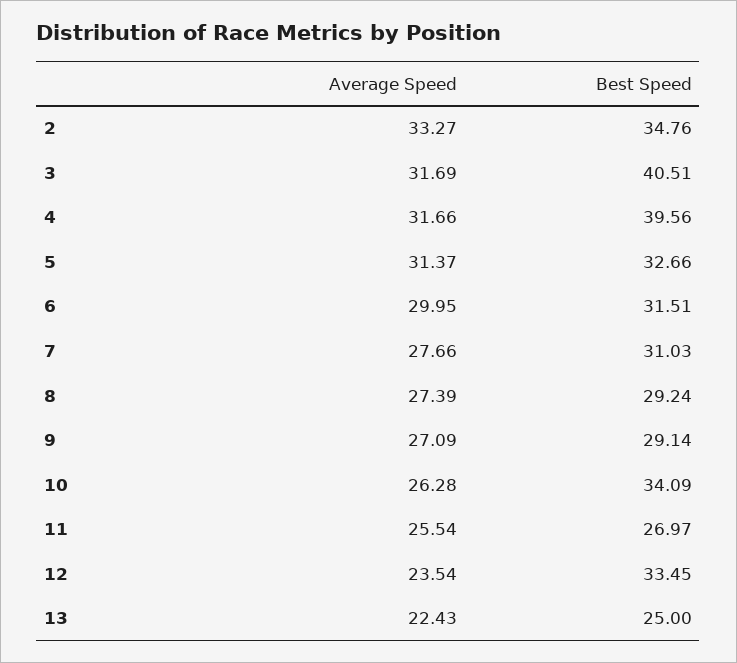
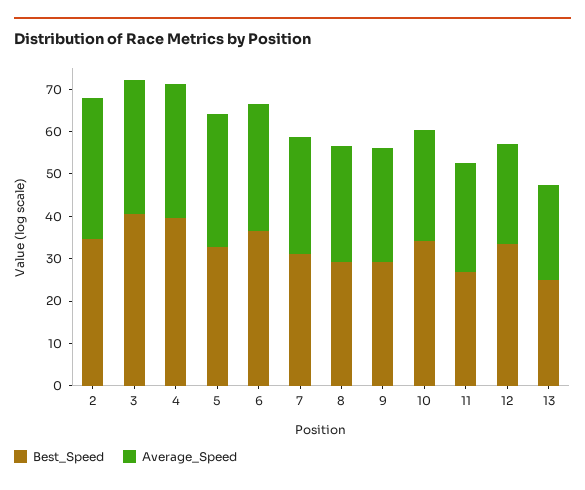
Best Speed, 6: 31.51 -> 36

